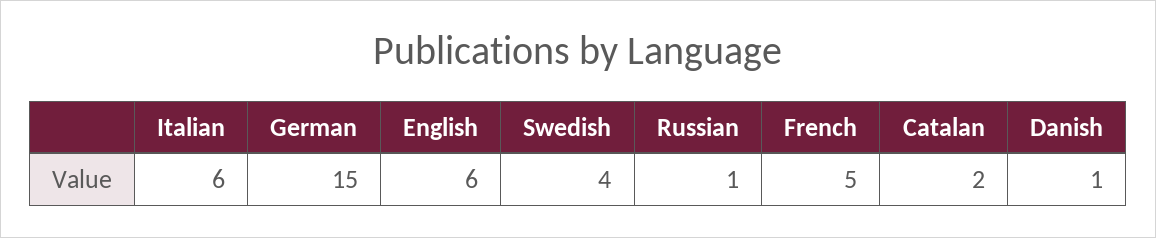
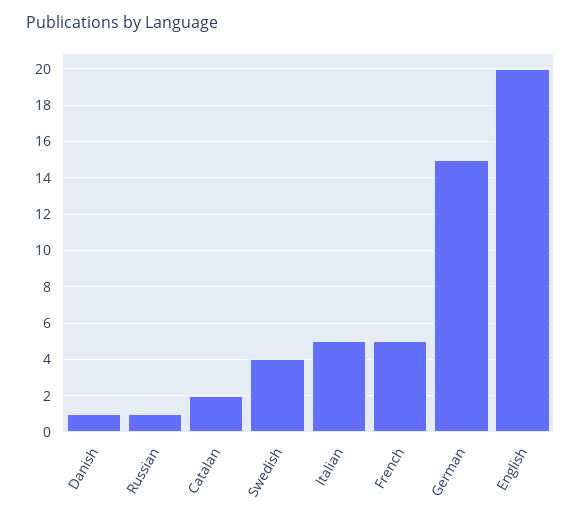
Italian: 6 -> 5
English: 6 -> 20

